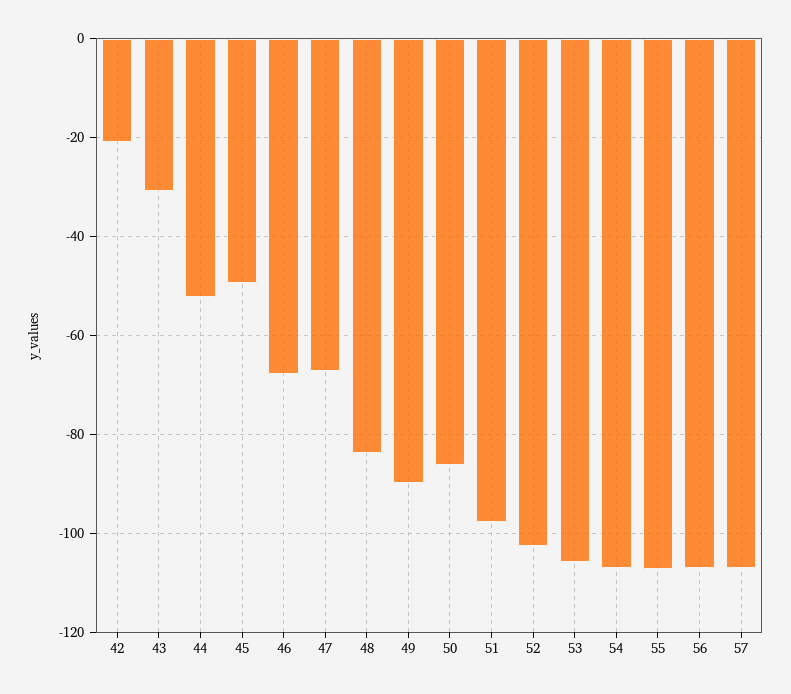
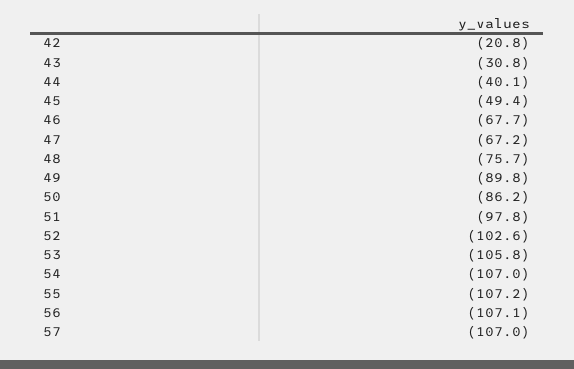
44: -52 -> -40.1
48: -84 -> -75.7

